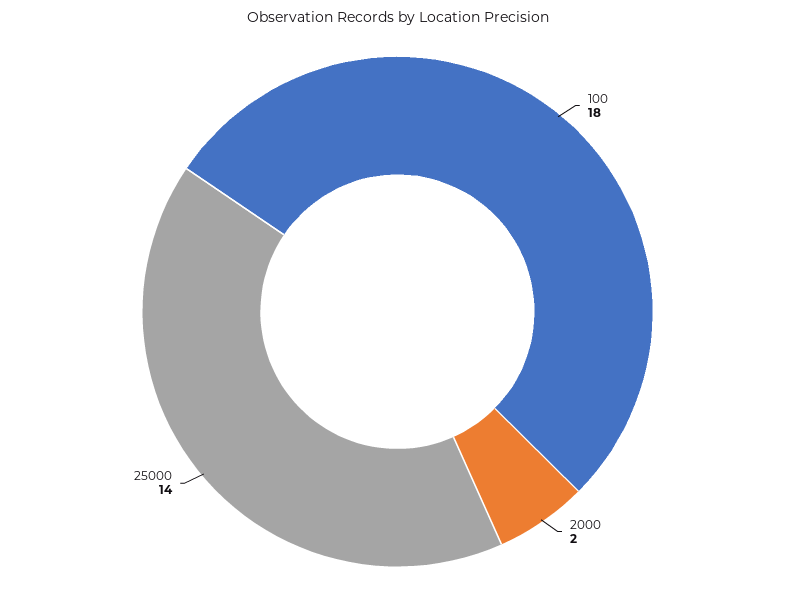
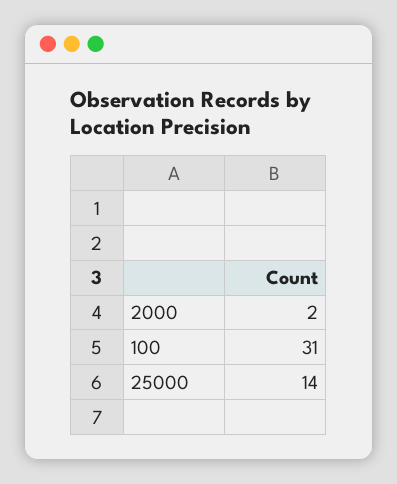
100: 18 -> 31

